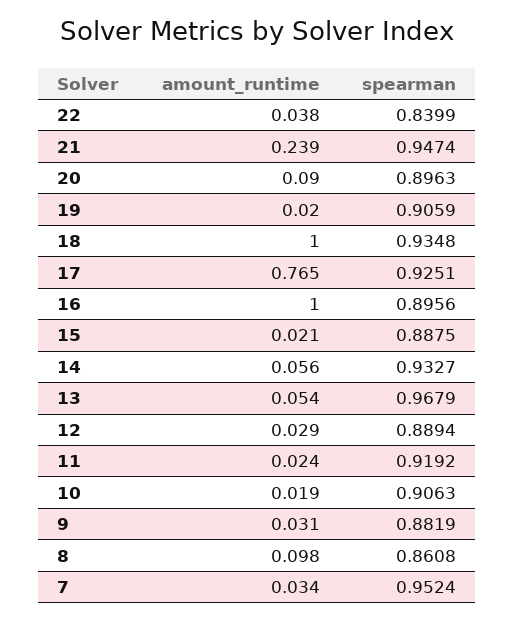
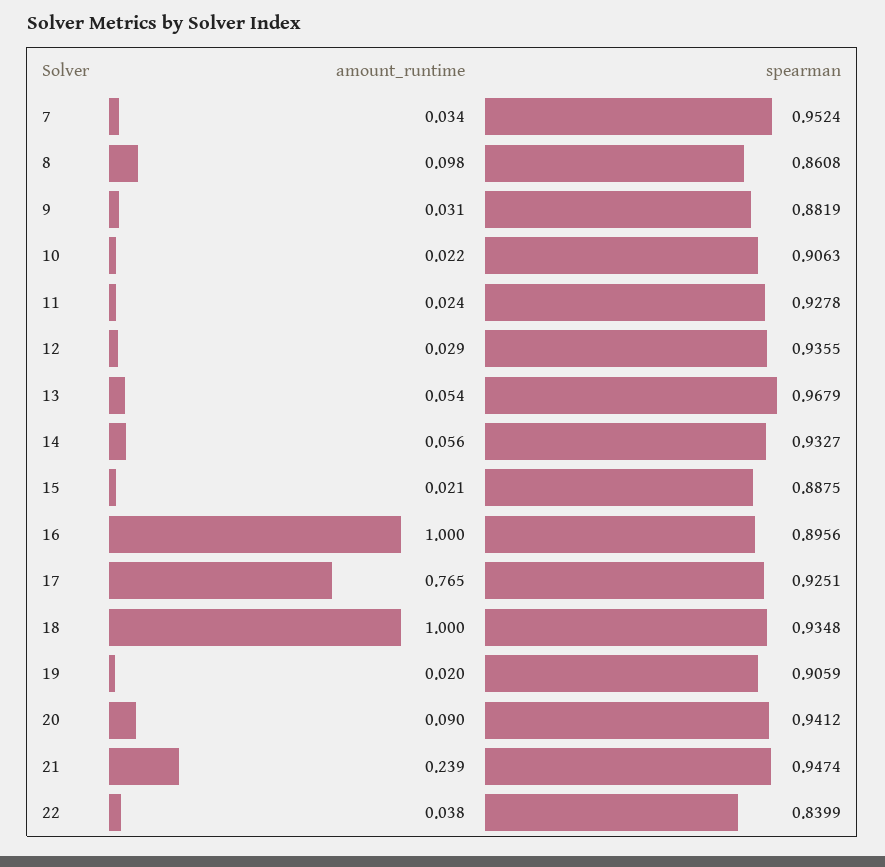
spearman, 20: 0.8963 -> 0.9412
spearman, 12: 0.8894 -> 0.9355
spearman, 11: 0.9192 -> 0.9278
amount_runtime, 10: 0.019 -> 0.022

